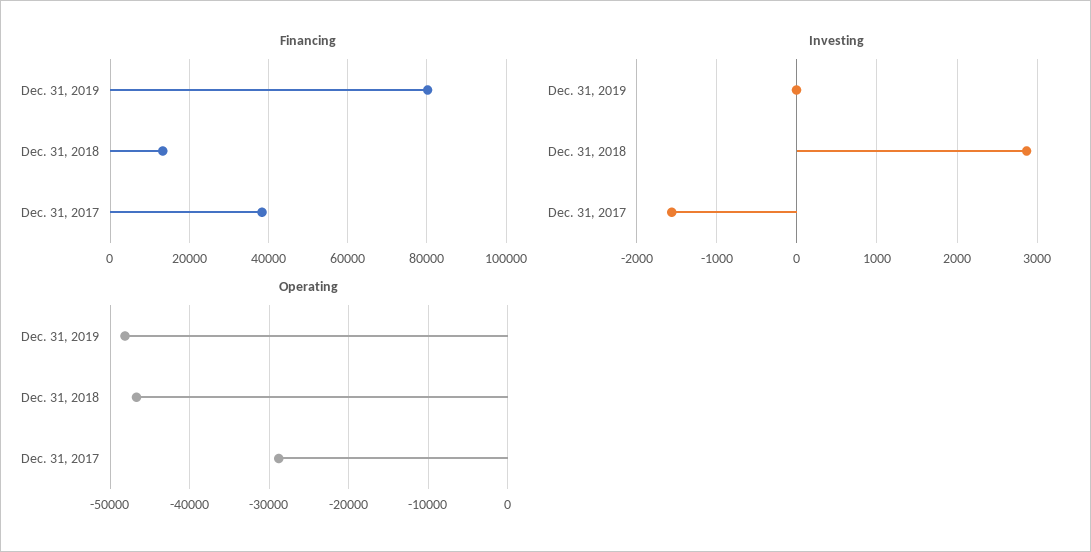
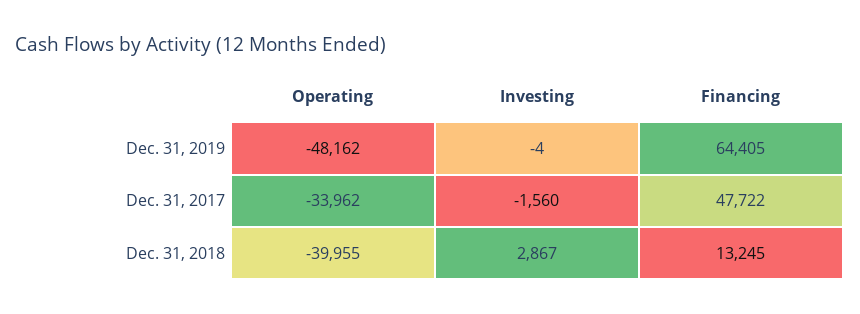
Financing, Dec. 31, 2019: 80000 -> 64405
Financing, Dec. 31, 2017: 38000 -> 47722
Operating, Dec. 31, 2018: -47000 -> -39955
Operating, Dec. 31, 2017: -29000 -> -33962

